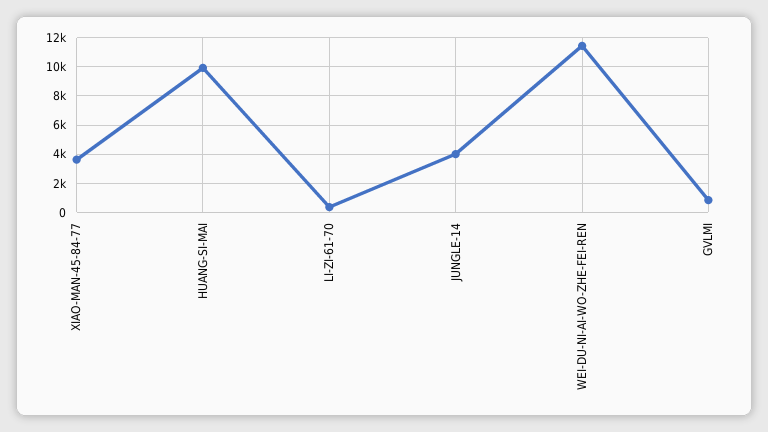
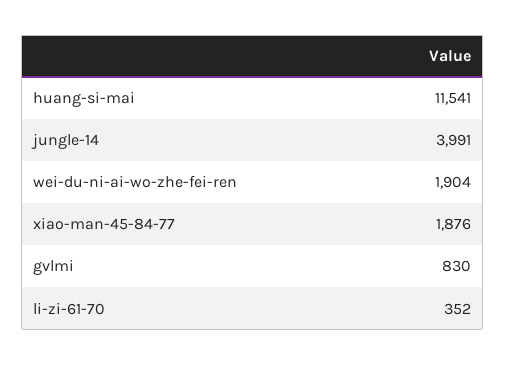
XIAO-MAN-45-84-77: 3500 -> 1876
HUANG-SI-MAI: 10000 -> 11541
WEI-DU-NI-AI-WO-ZHE-FEI-REN: 11500 -> 1904

